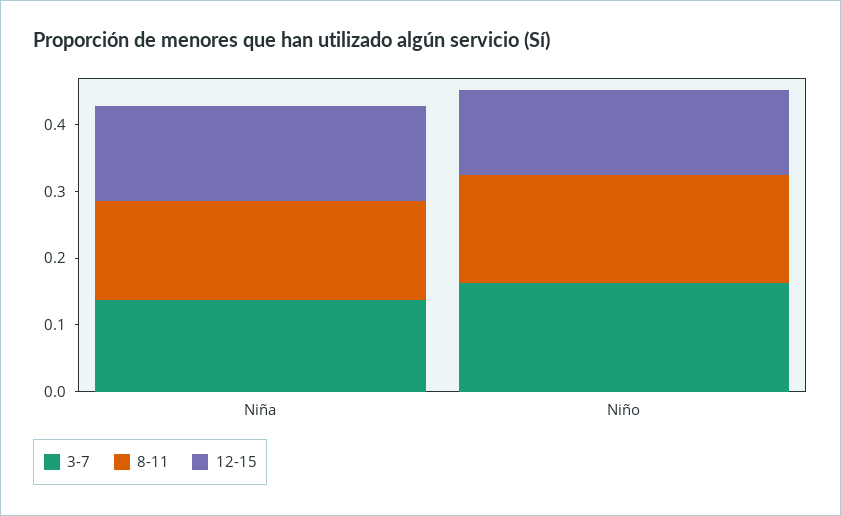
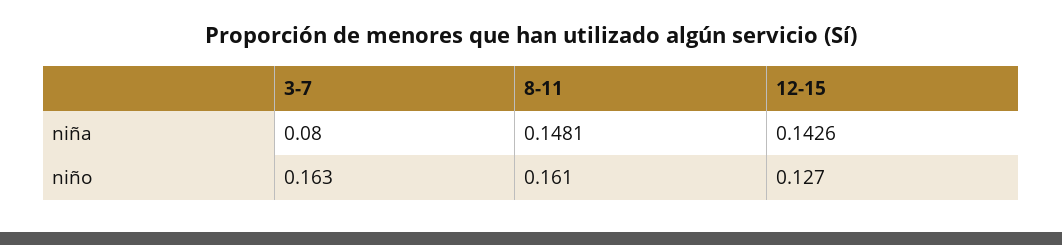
3-7, Niña: 0.14 -> 0.08

